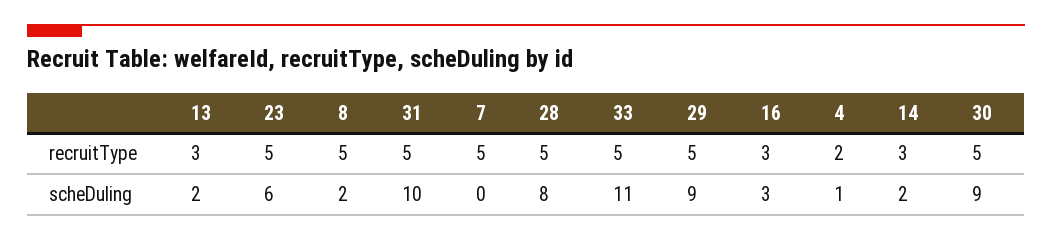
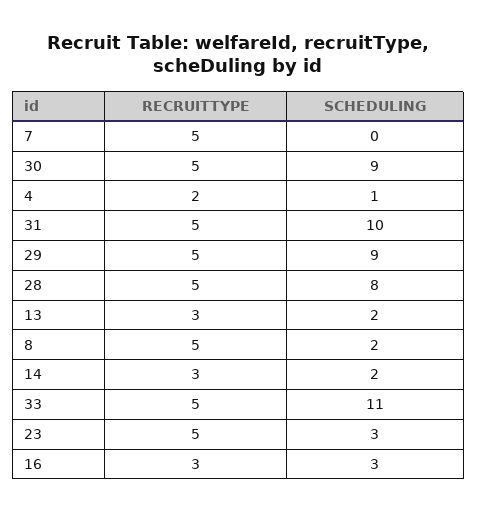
23, scheDuling: 6 -> 3

